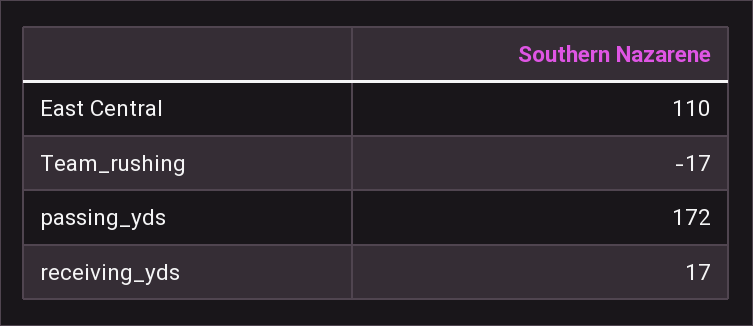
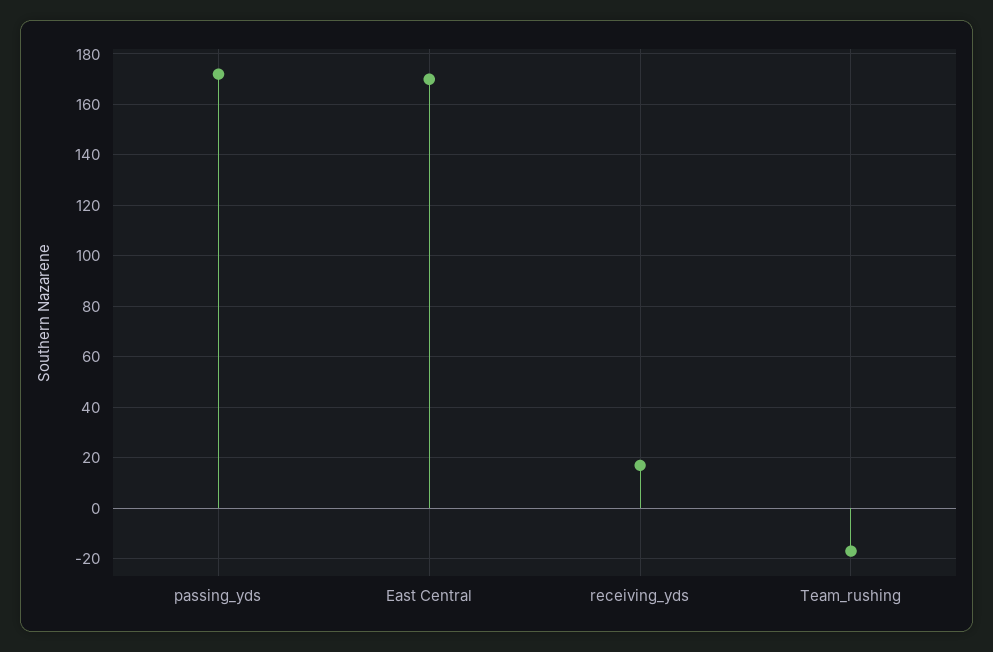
East Central: 110 -> 170

